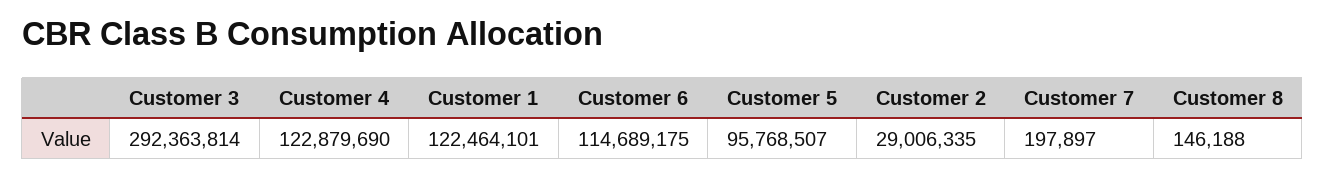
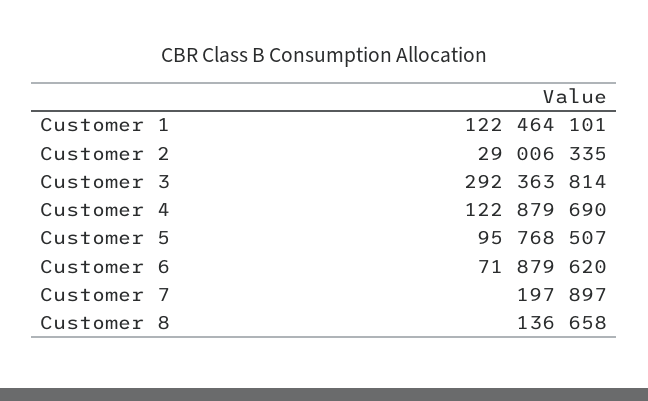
Customer 6: 114689175 -> 71879620
Customer 8: 146188 -> 136658

